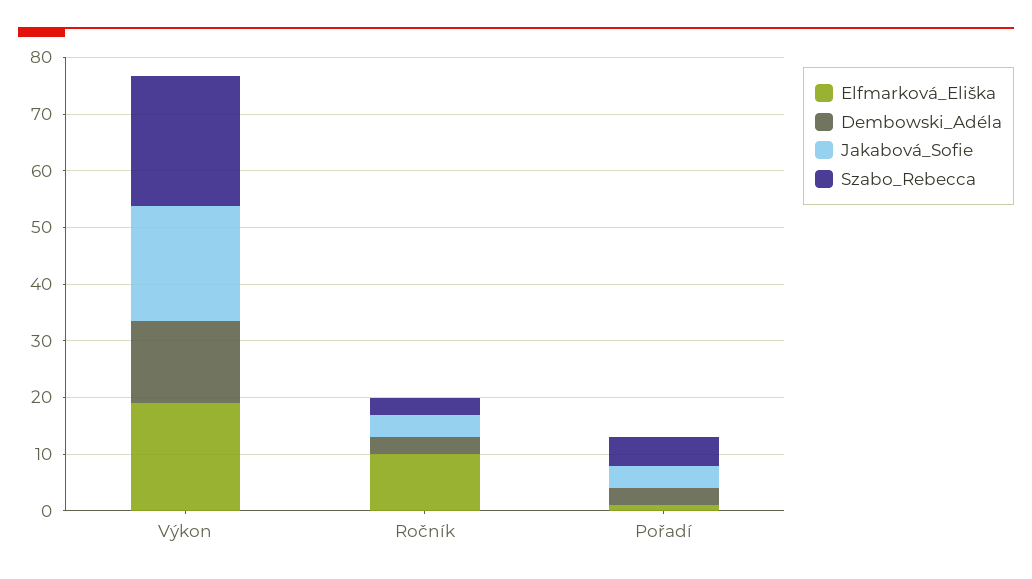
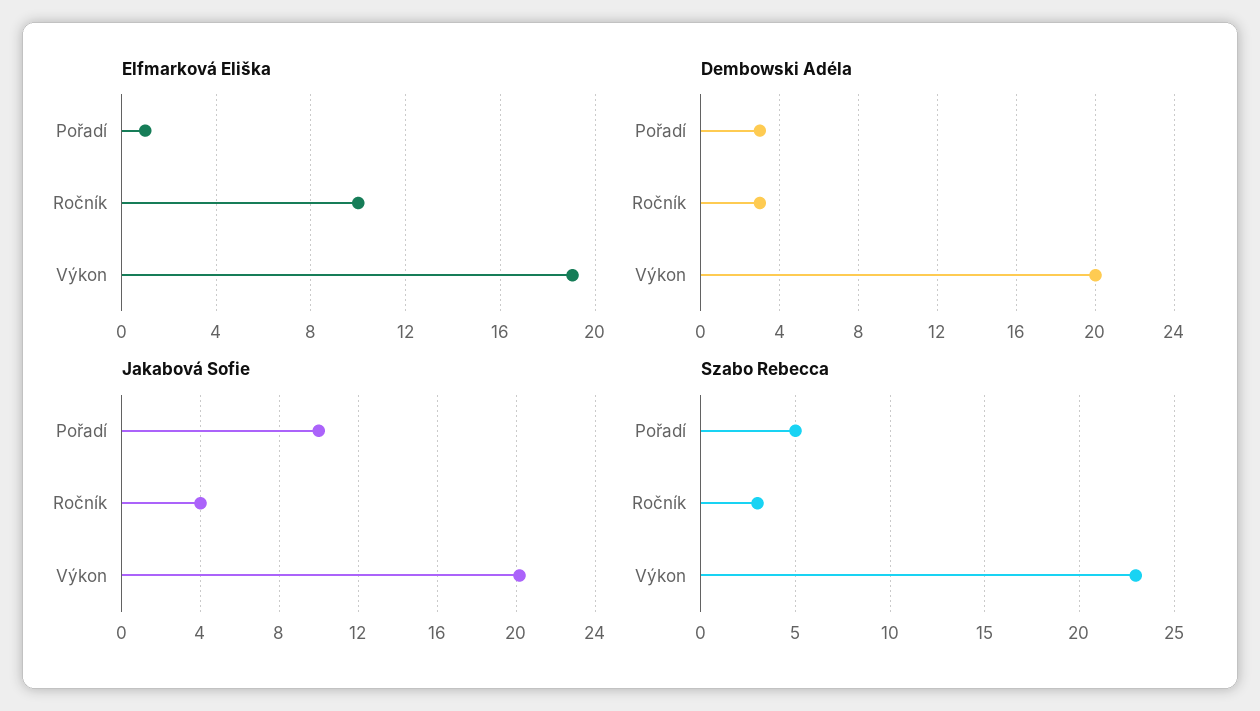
Dembowski_Adéla, Výkon: 14 -> 20
Jakabová_Sofie, Pořadí: 4 -> 10

